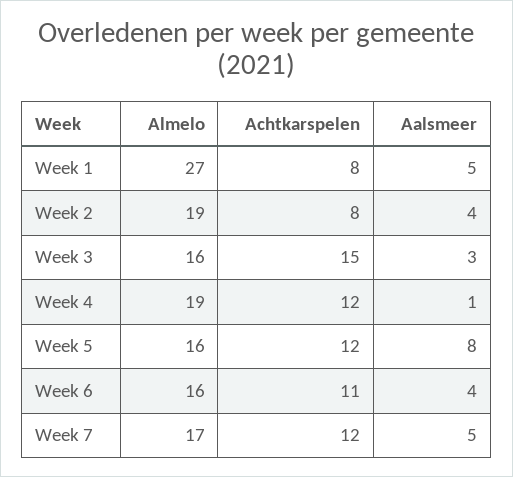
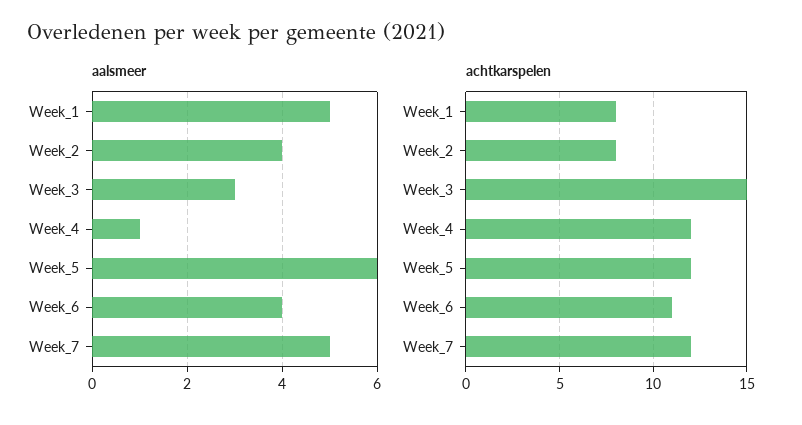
Almelo, Week 1: 27 -> none
Almelo, Week 2: 19 -> none
Almelo, Week 3: 16 -> none
Almelo, Week 4: 19 -> none
Almelo, Week 5: 16 -> none
Aalsmeer, Week 5: 8 -> 6
Almelo, Week 6: 16 -> none
Almelo, Week 7: 17 -> none

